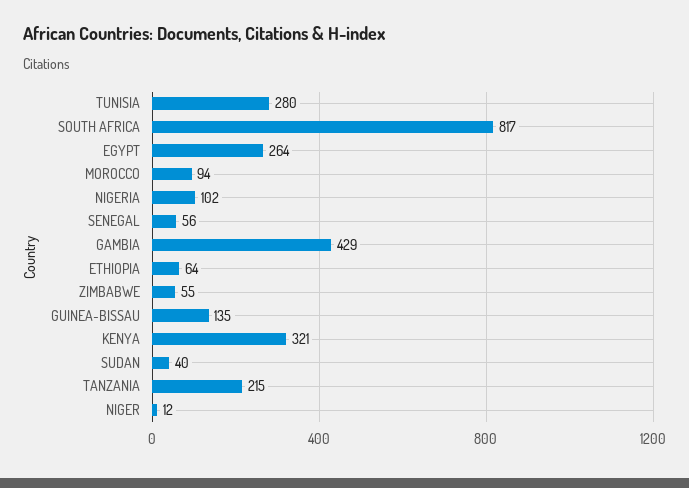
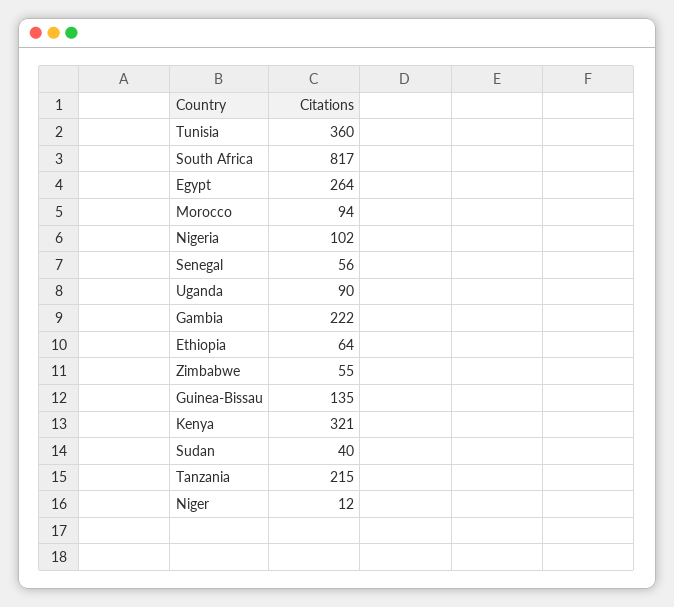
TUNISIA: 280 -> 360
GAMBIA: 429 -> 222
Uganda: none -> 90

